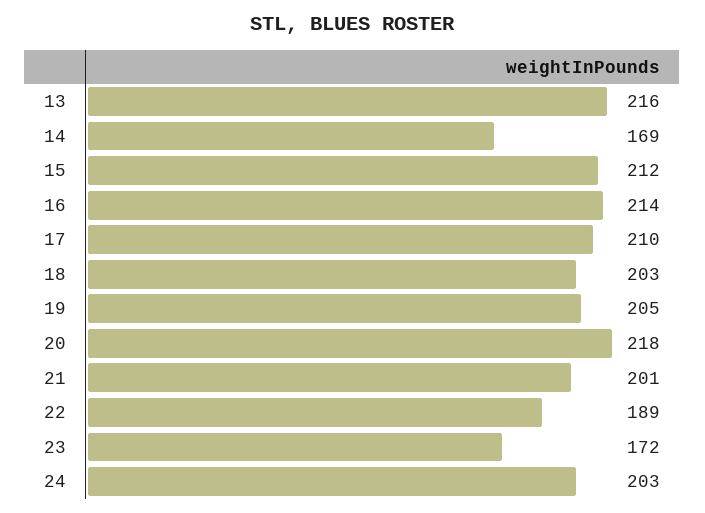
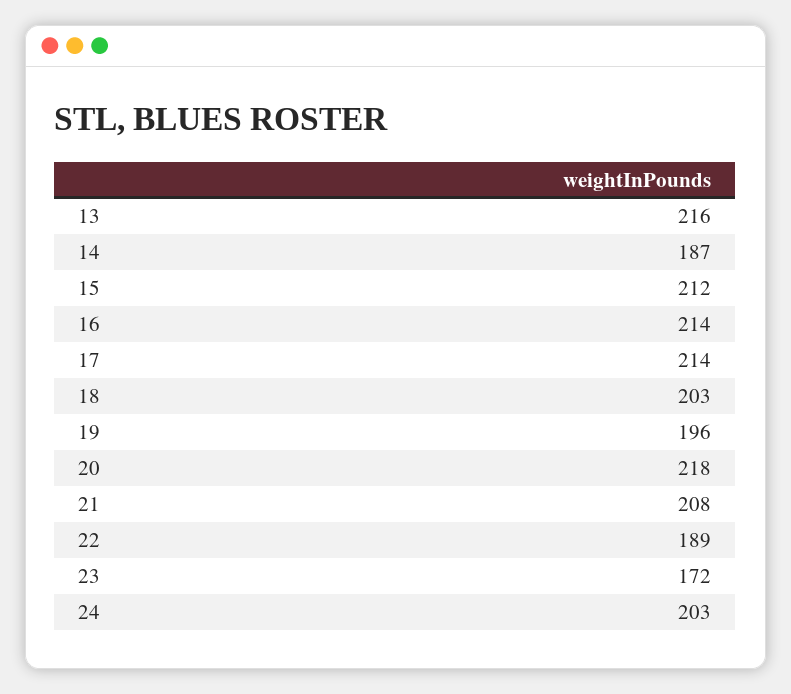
14: 169 -> 187
17: 210 -> 214
19: 205 -> 196
21: 201 -> 208

